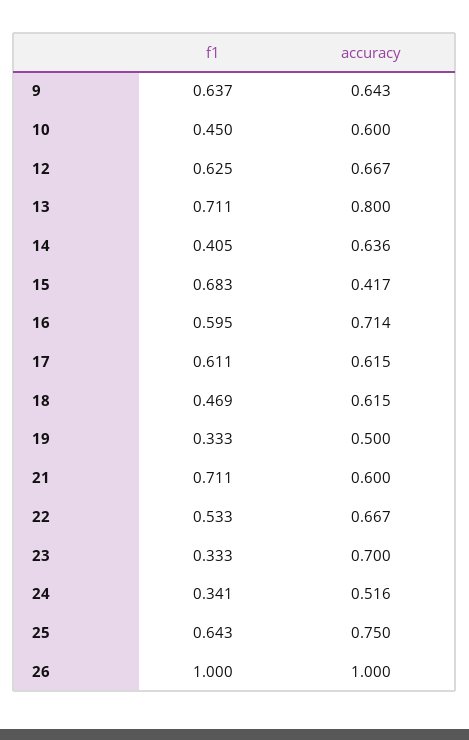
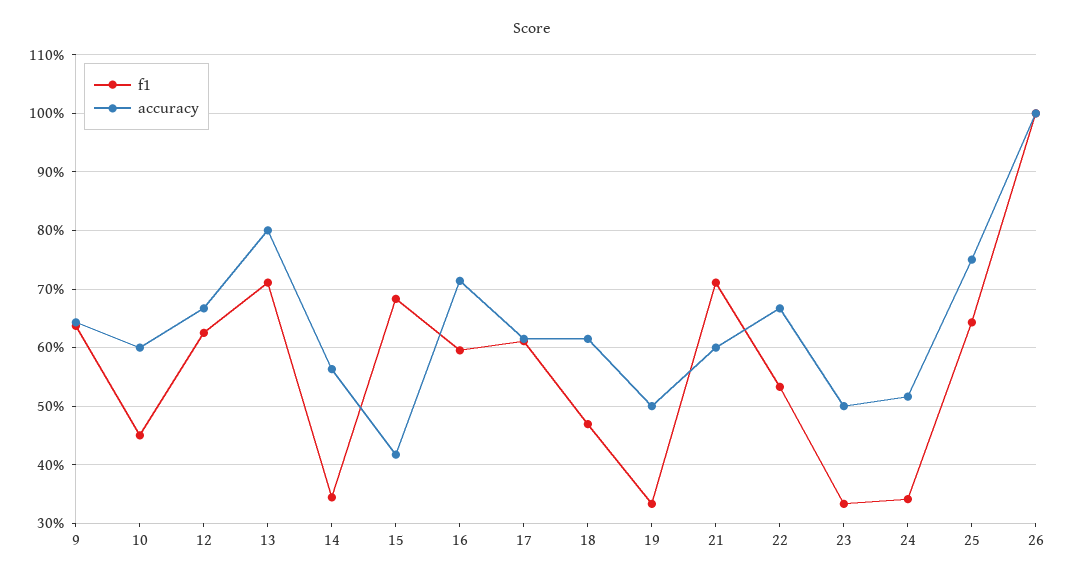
f1, 14: 0.405 -> 0.34
accuracy, 14: 0.636 -> 0.56
accuracy, 23: 0.7 -> 0.5

